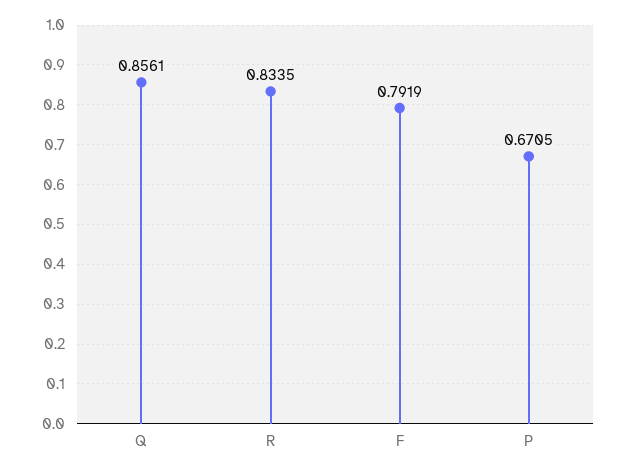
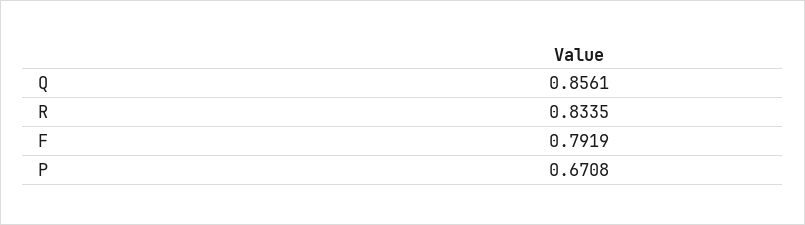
P: 0.6705 -> 0.6708

